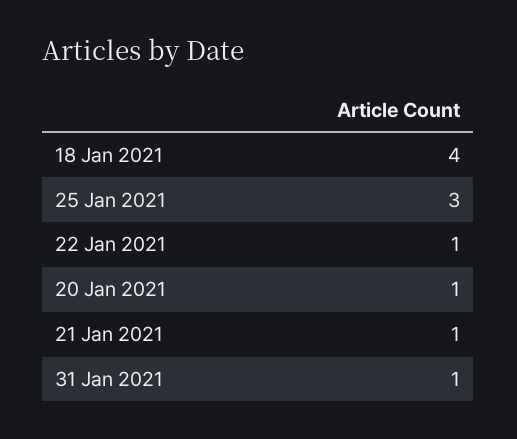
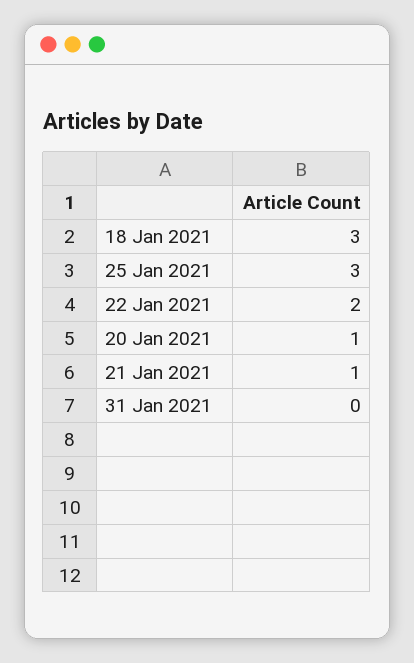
18 Jan 2021: 4 -> 3
22 Jan 2021: 1 -> 2
31 Jan 2021: 1 -> 0

